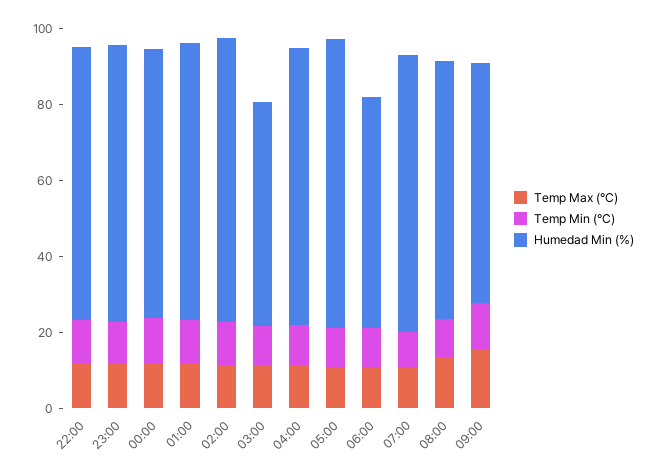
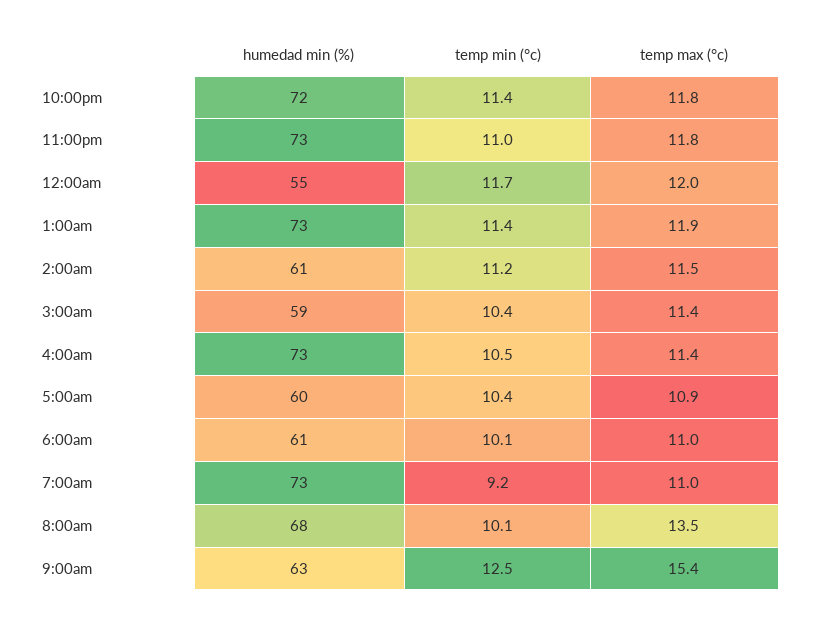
Humedad Min (%), 00:00: 70 -> 55
Humedad Min (%), 02:00: 75 -> 61
Humedad Min (%), 05:00: 75 -> 60

